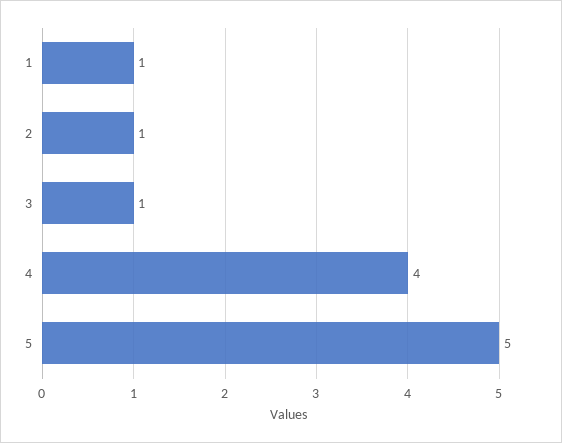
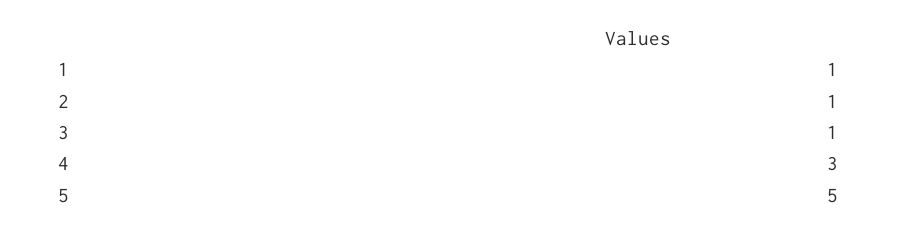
4: 4 -> 3

